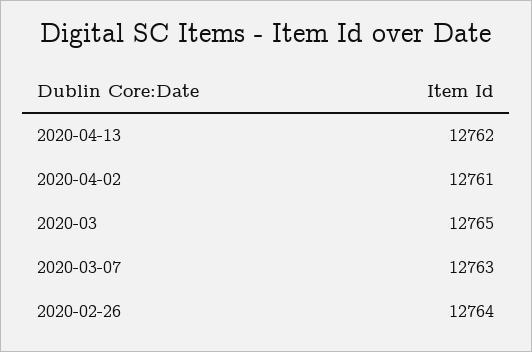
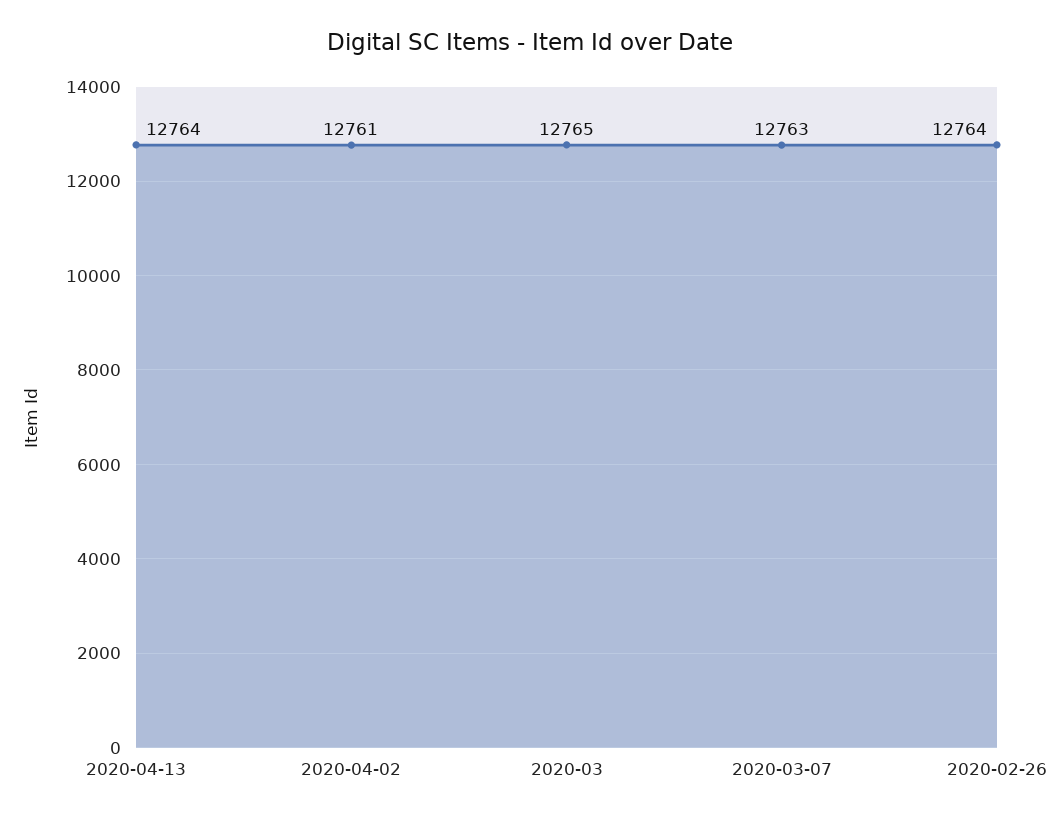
2020-04-13: 12762 -> 12764

